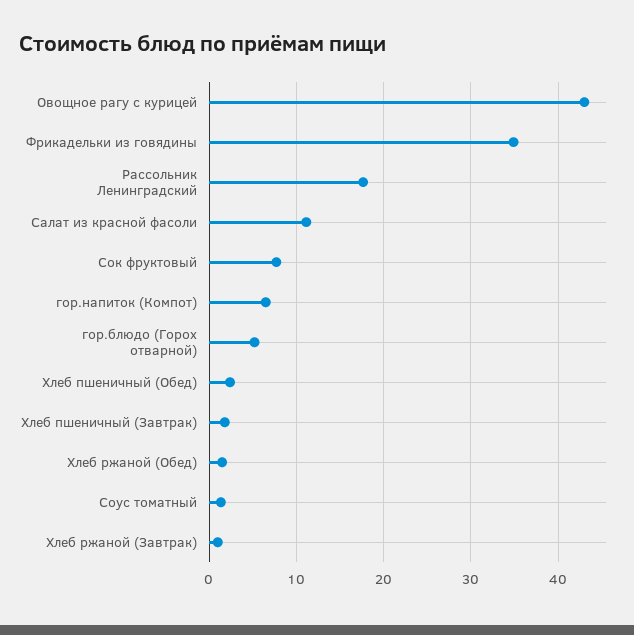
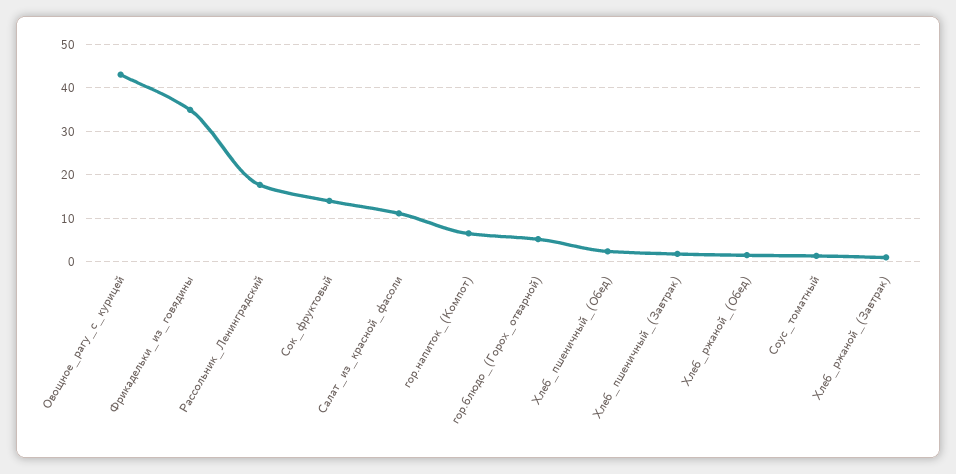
Сок фруктовый: 8 -> 14

